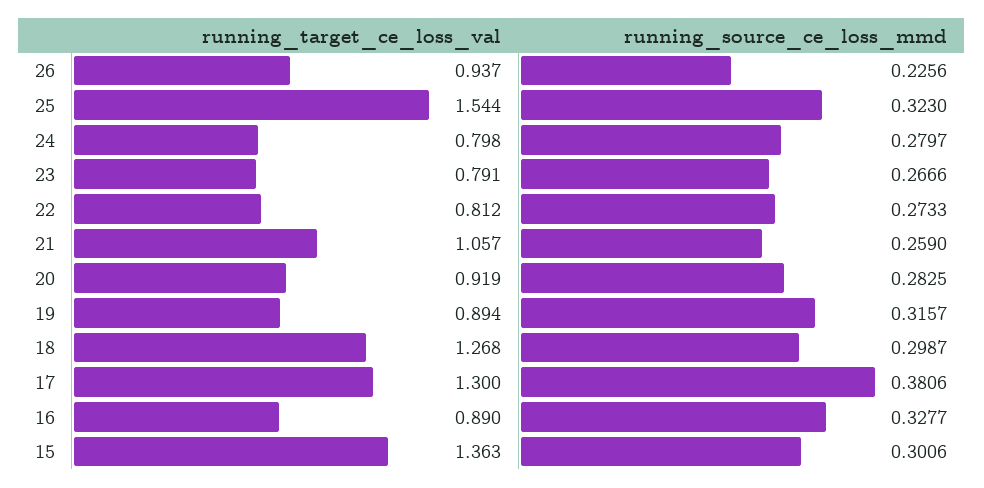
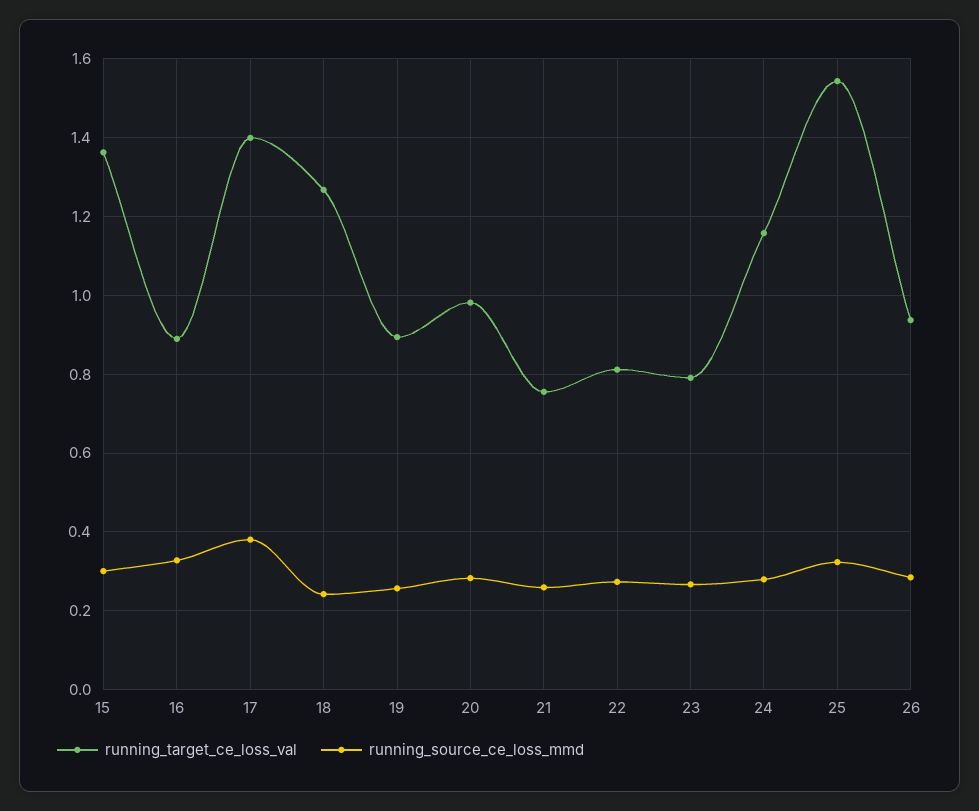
running_source_ce_loss_mmd, 26: 0.2256 -> 0.28
running_target_ce_loss_val, 24: 0.798 -> 1.16
running_target_ce_loss_val, 21: 1.057 -> 0.76
running_target_ce_loss_val, 20: 0.919 -> 0.98
running_source_ce_loss_mmd, 19: 0.3157 -> 0.26
running_source_ce_loss_mmd, 18: 0.2987 -> 0.24
running_target_ce_loss_val, 17: 1.3 -> 1.4

